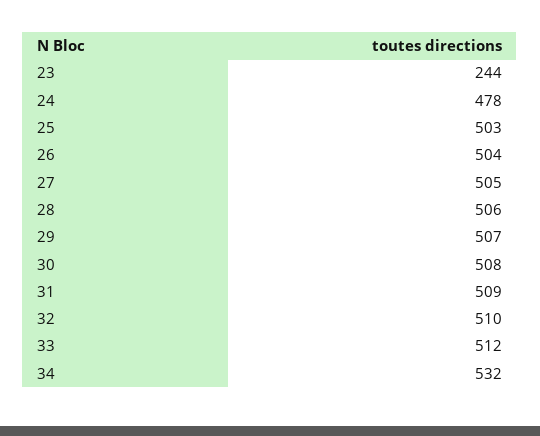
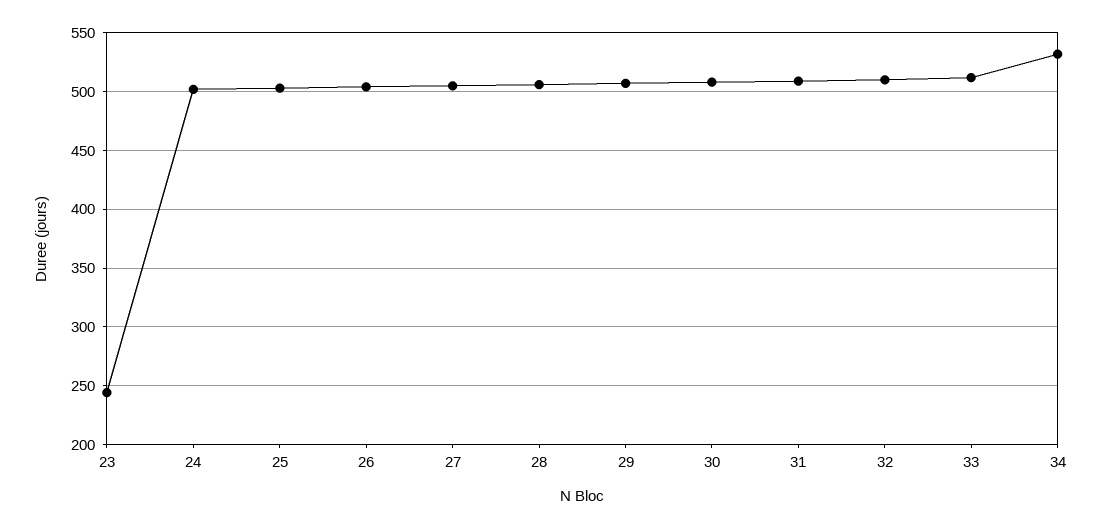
24: 478 -> 500

